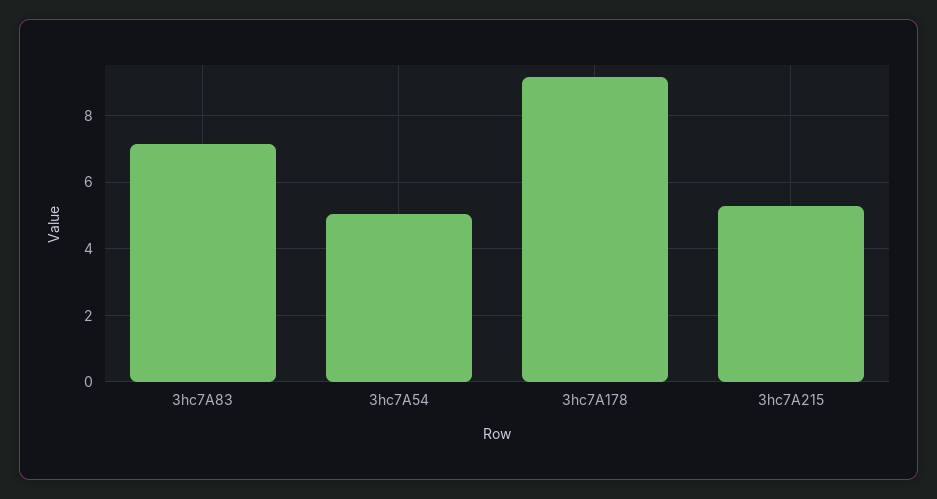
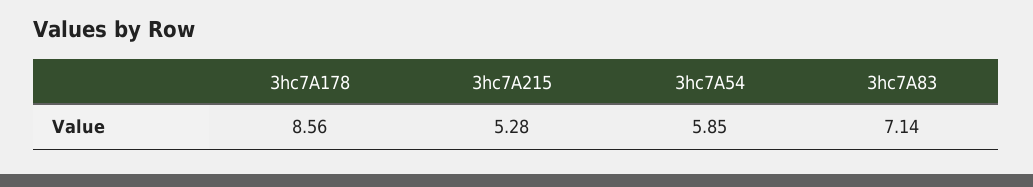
3hc7A54: 5 -> 5.85
3hc7A178: 9.2 -> 8.56

